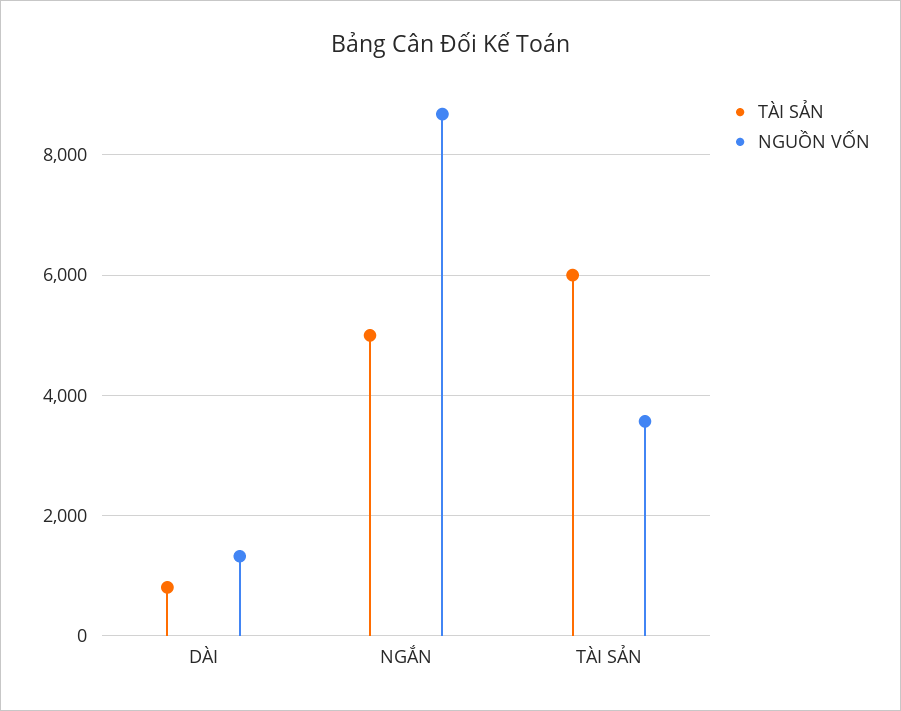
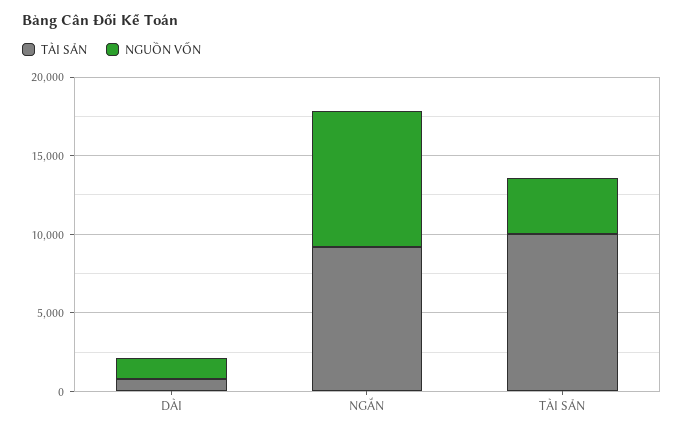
TÀI SẢN, NGẮN: 5000 -> 9000
TÀI SẢN, TÀI SẢN: 6000 -> 10000

